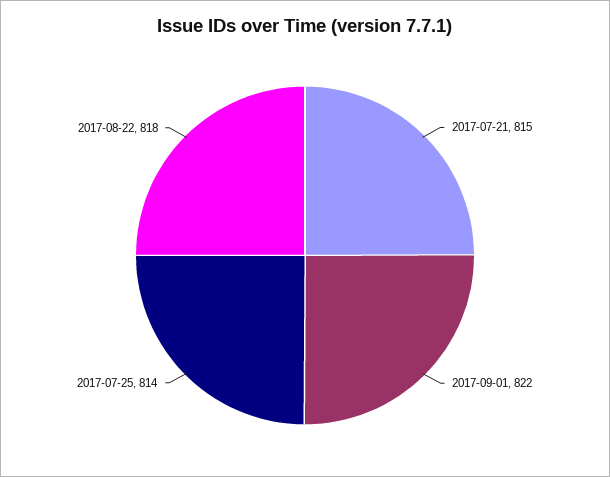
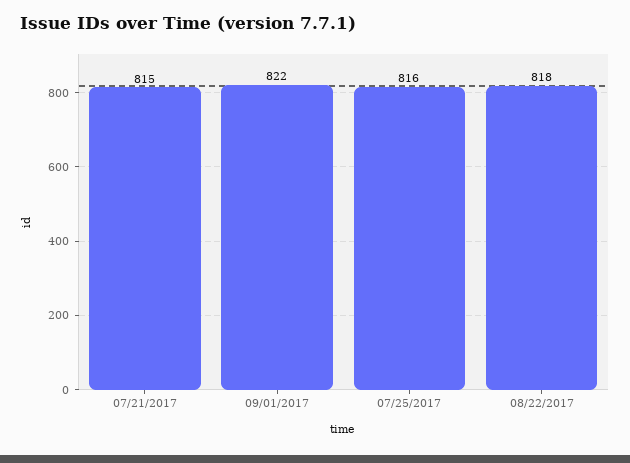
2017-07-25: 814 -> 816

